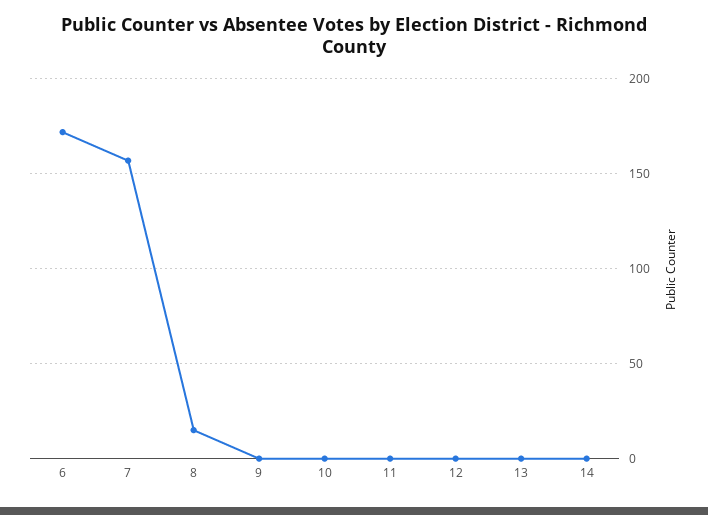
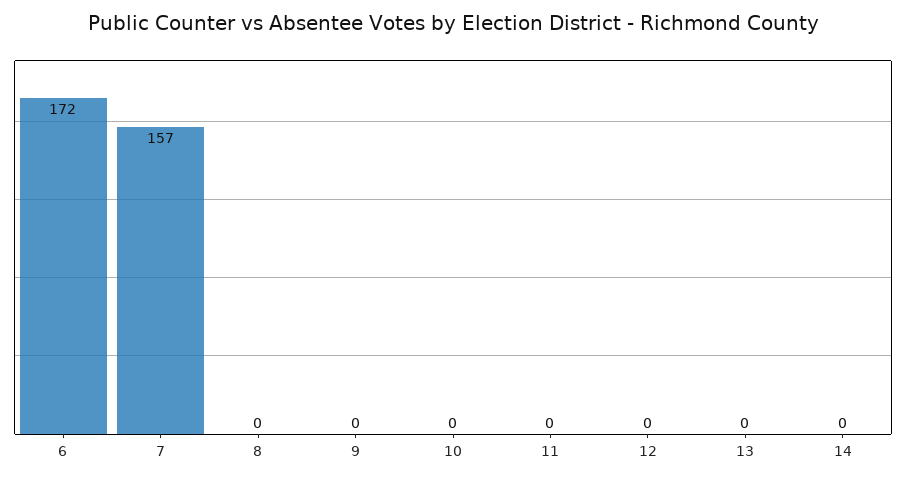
8: 15 -> 0

